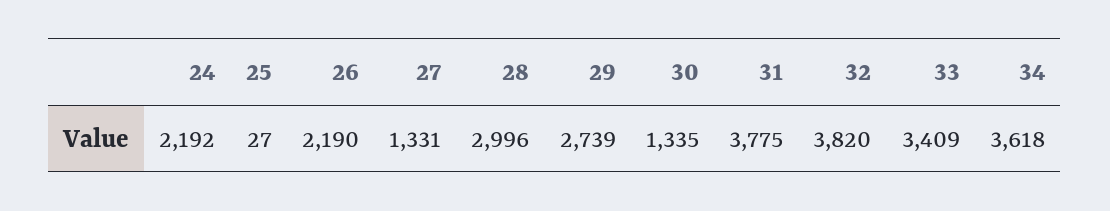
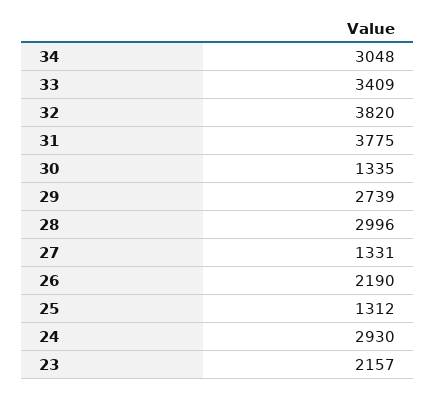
24: 2192 -> 2930
25: 27 -> 1312
34: 3618 -> 3048
23: none -> 2157

